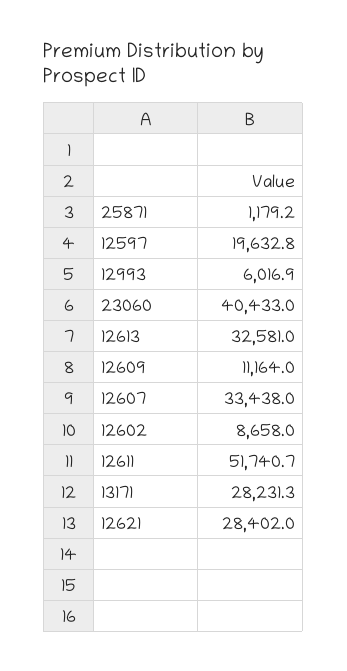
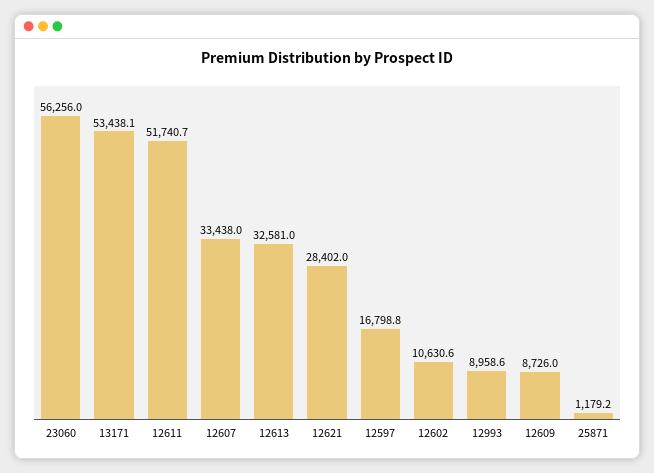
12597: 19632.8 -> 16798.8
12993: 6016.9 -> 8958.6
23060: 40433 -> 56256
12609: 11164 -> 8726
12602: 8658 -> 10630.6
13171: 28231.3 -> 53438.1

